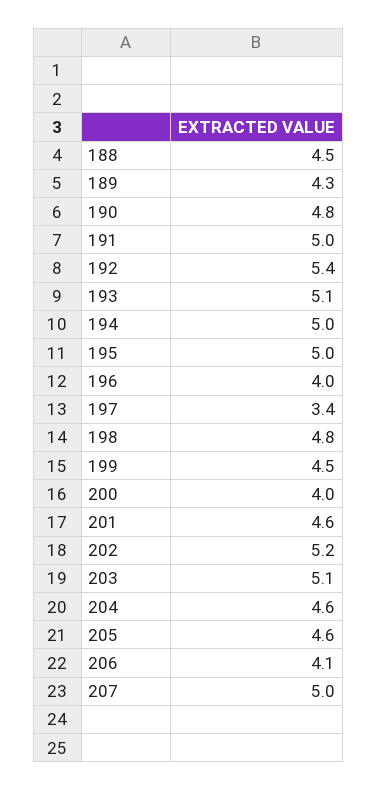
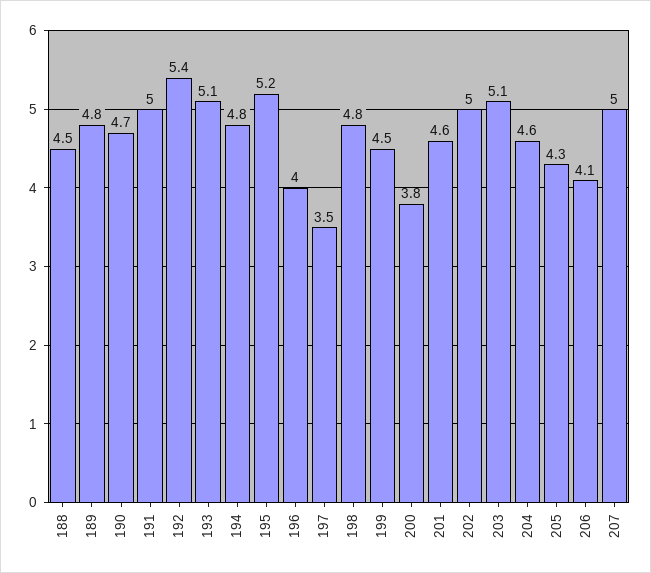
189: 4.3 -> 4.8
190: 4.8 -> 4.7
194: 5 -> 4.8
195: 5 -> 5.2
197: 3.4 -> 3.5
200: 4 -> 3.8
202: 5.2 -> 5
205: 4.6 -> 4.3

